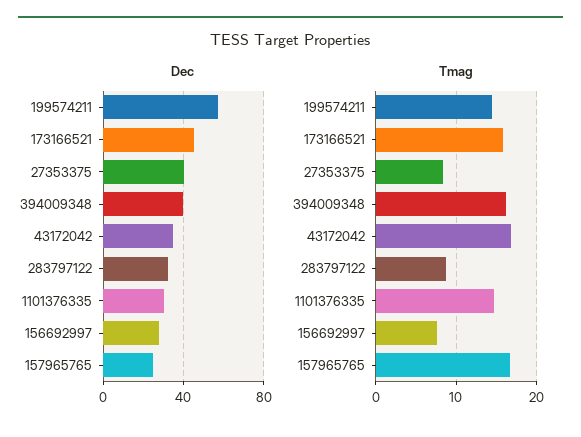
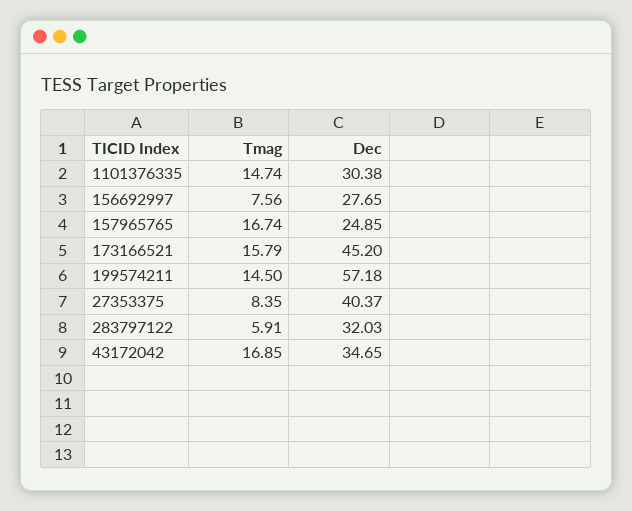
Dec, 394009348: 40 -> none
Tmag, 394009348: 16 -> none
Tmag, 283797122: 9 -> 5.91

